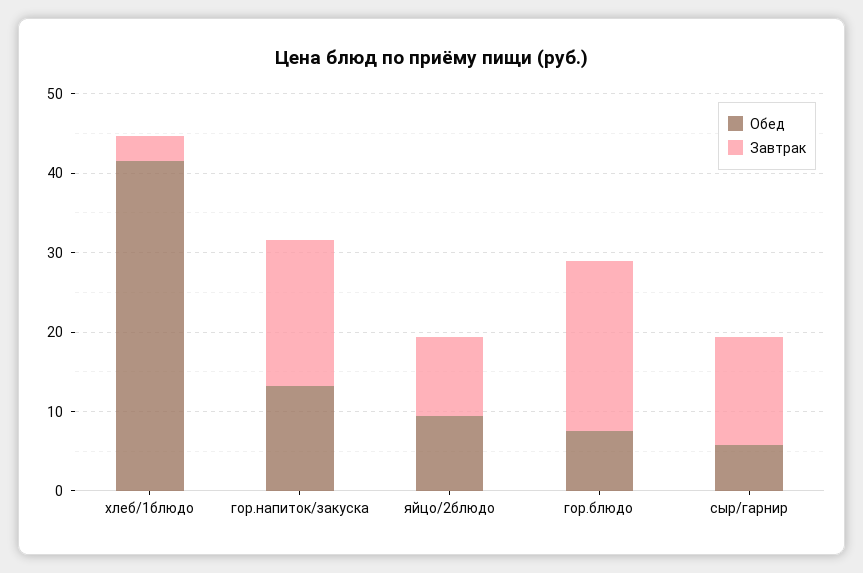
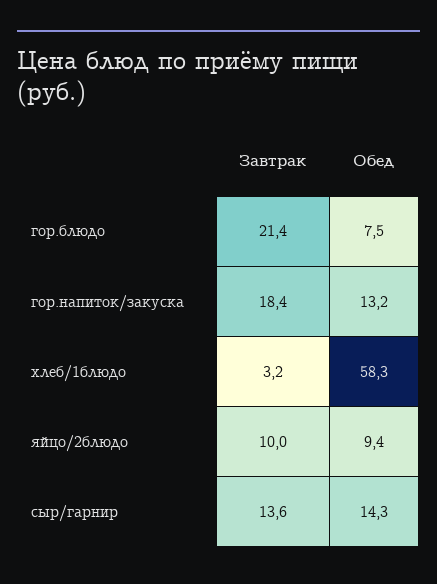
Обед, хлеб/1блюдо: 42 -> 58.3
Обед, сыр/гарнир: 6 -> 14.3

